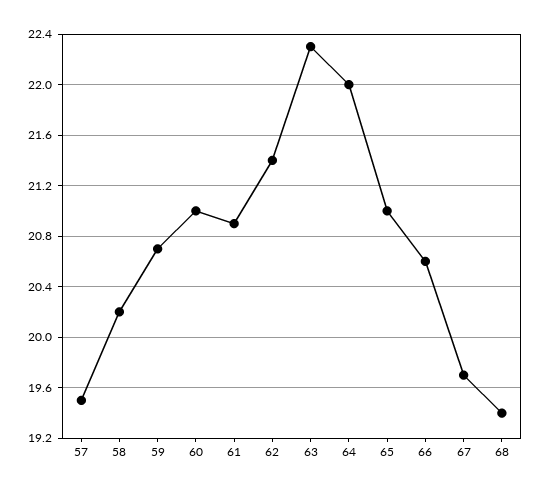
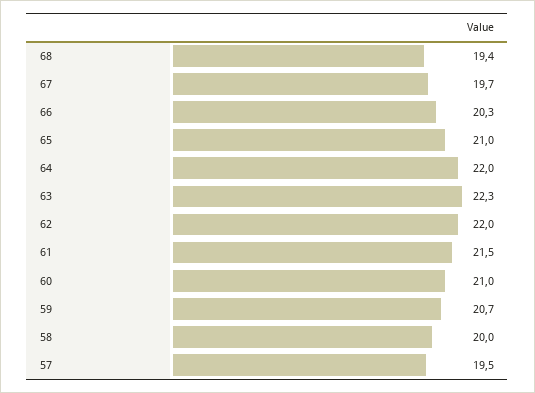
58: 20.2 -> 20
61: 20.9 -> 21.5
62: 21.4 -> 22
66: 20.6 -> 20.3

